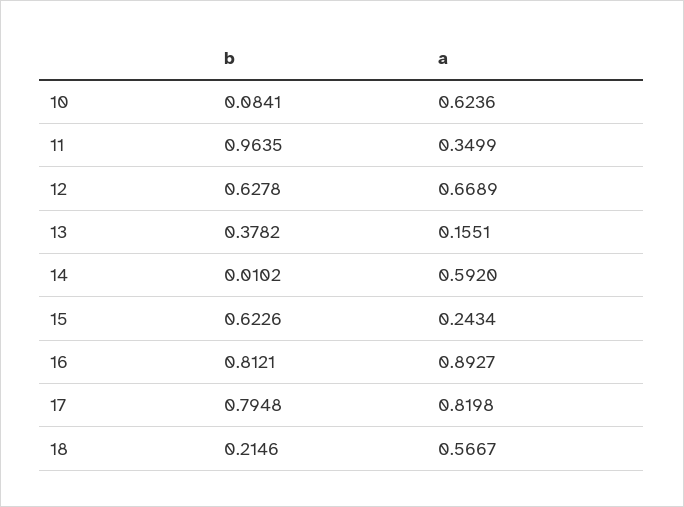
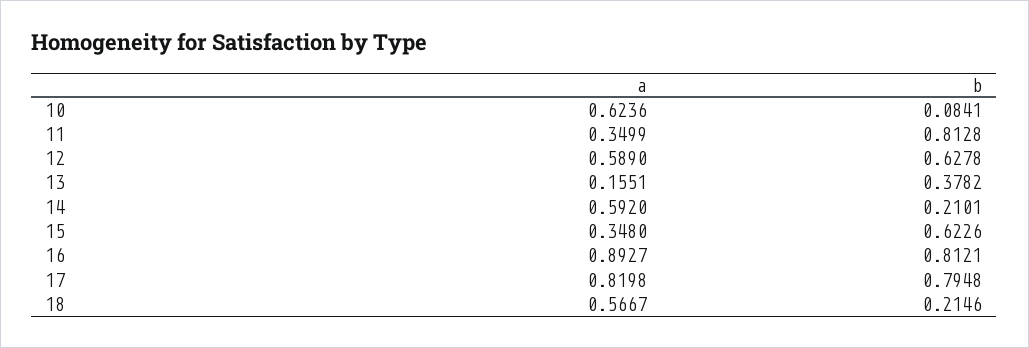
b, 11: 0.9635 -> 0.8128
a, 12: 0.6689 -> 0.589
b, 14: 0.0102 -> 0.2101
a, 15: 0.2434 -> 0.348

